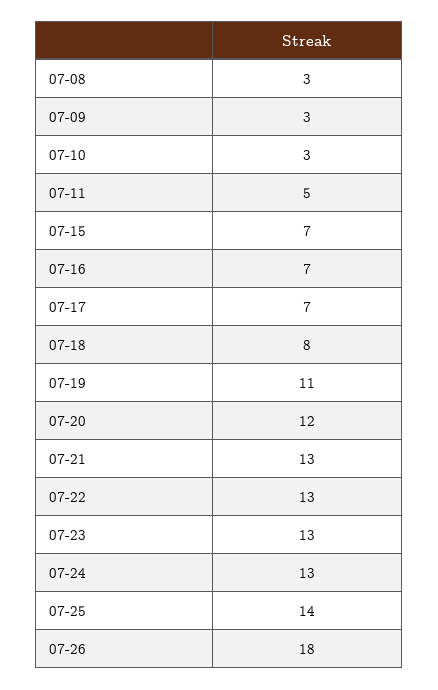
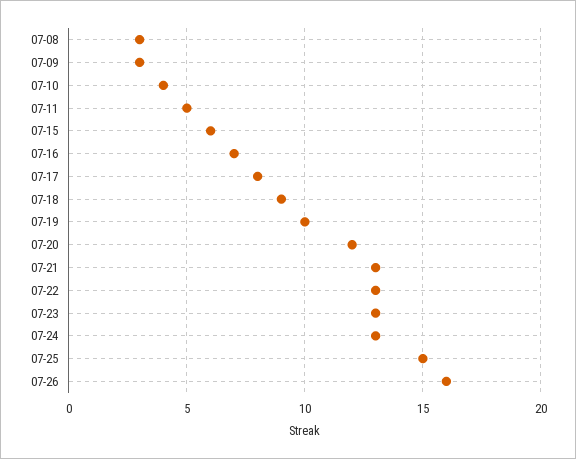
07-10: 3 -> 4
07-15: 7 -> 6
07-17: 7 -> 8
07-18: 8 -> 9
07-19: 11 -> 10
07-25: 14 -> 15
07-26: 18 -> 16

